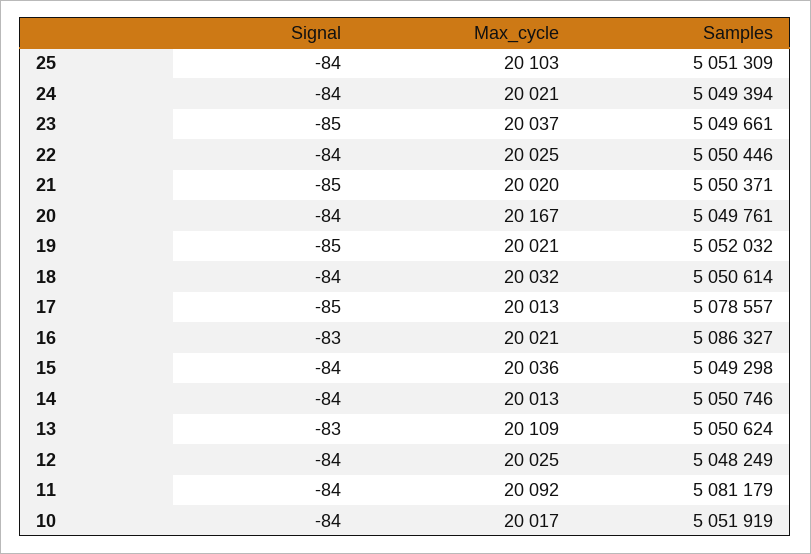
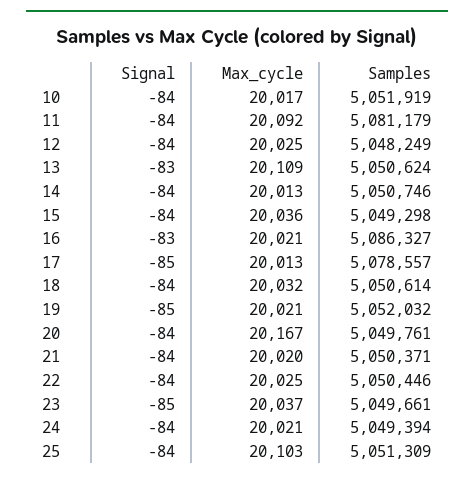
Signal, 21: -85 -> -84

